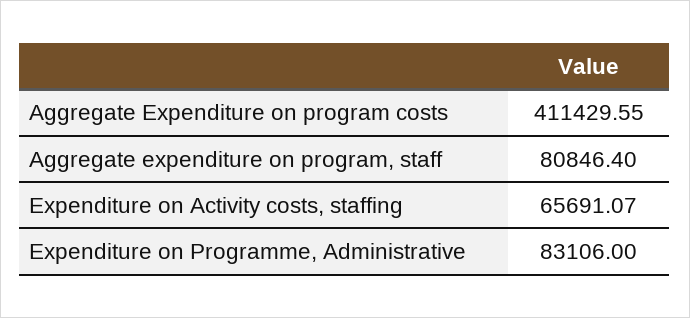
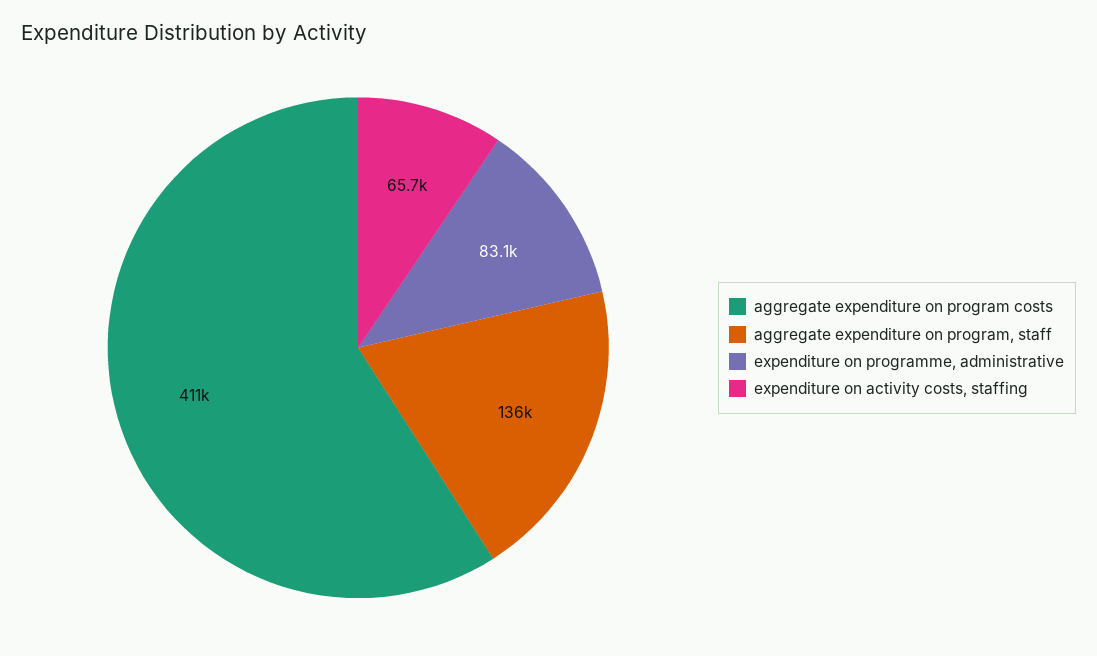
Aggregate expenditure on program, staff: 80846.4 -> 136000

